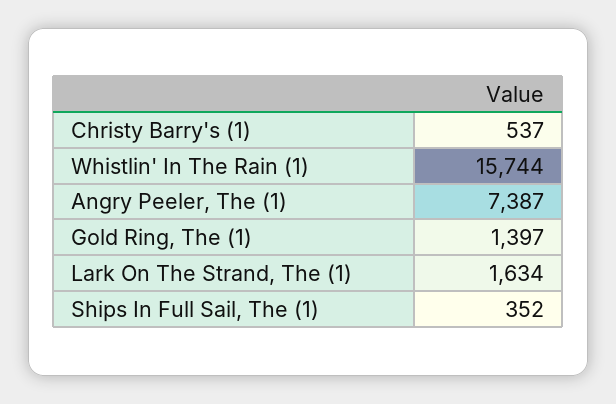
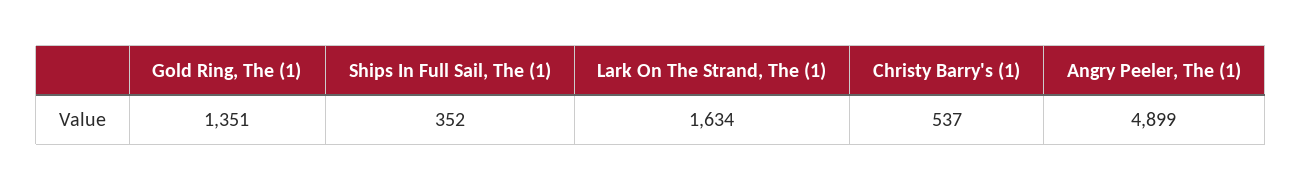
Whistlin' In The Rain (1): 15744 -> none
Angry Peeler, The (1): 7387 -> 4899
Gold Ring, The (1): 1397 -> 1351

